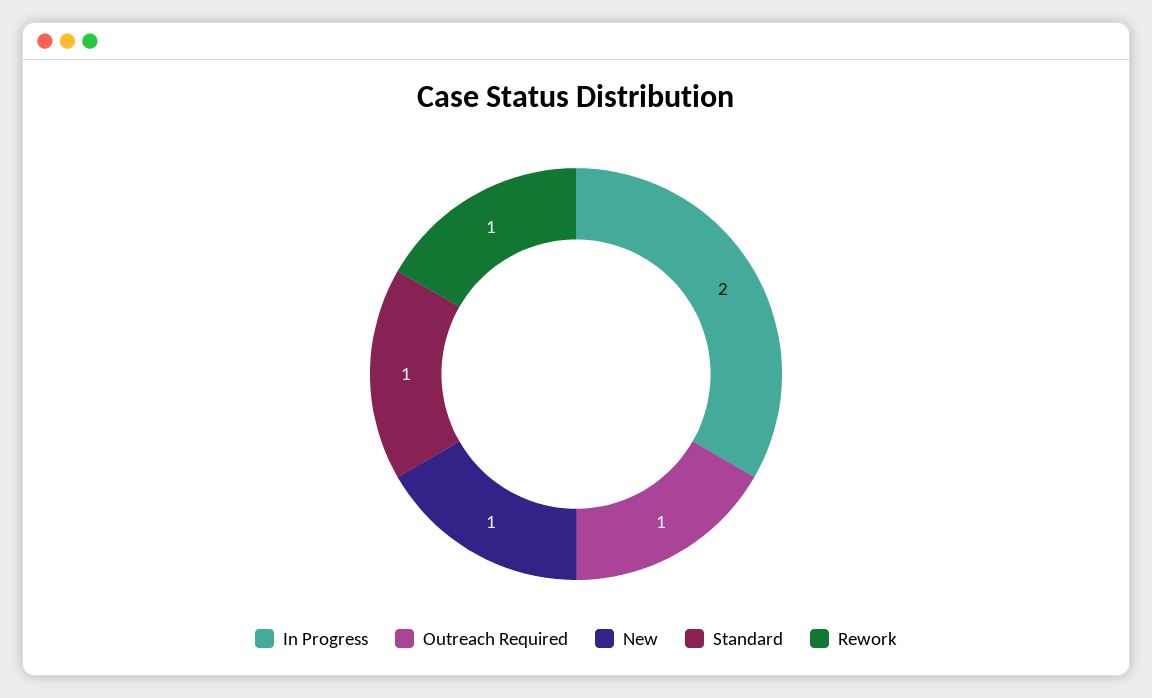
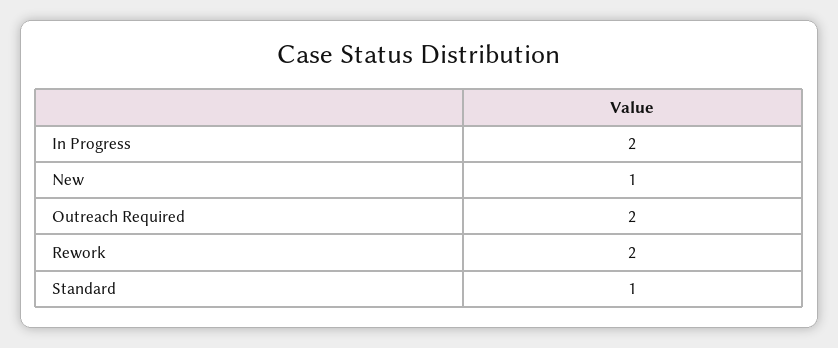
Outreach Required: 1 -> 2
Rework: 1 -> 2

